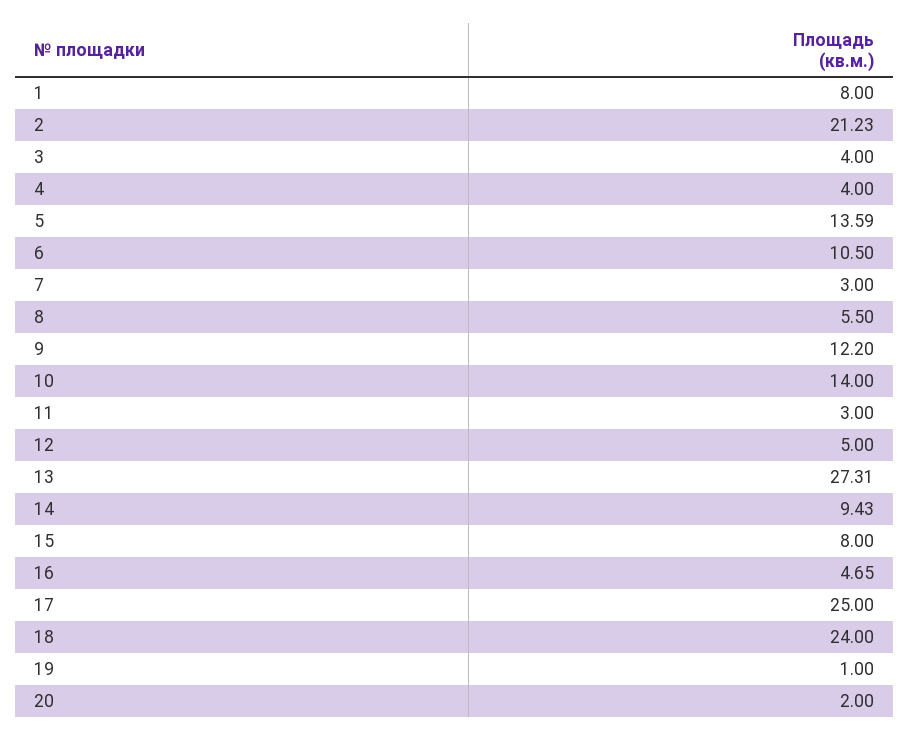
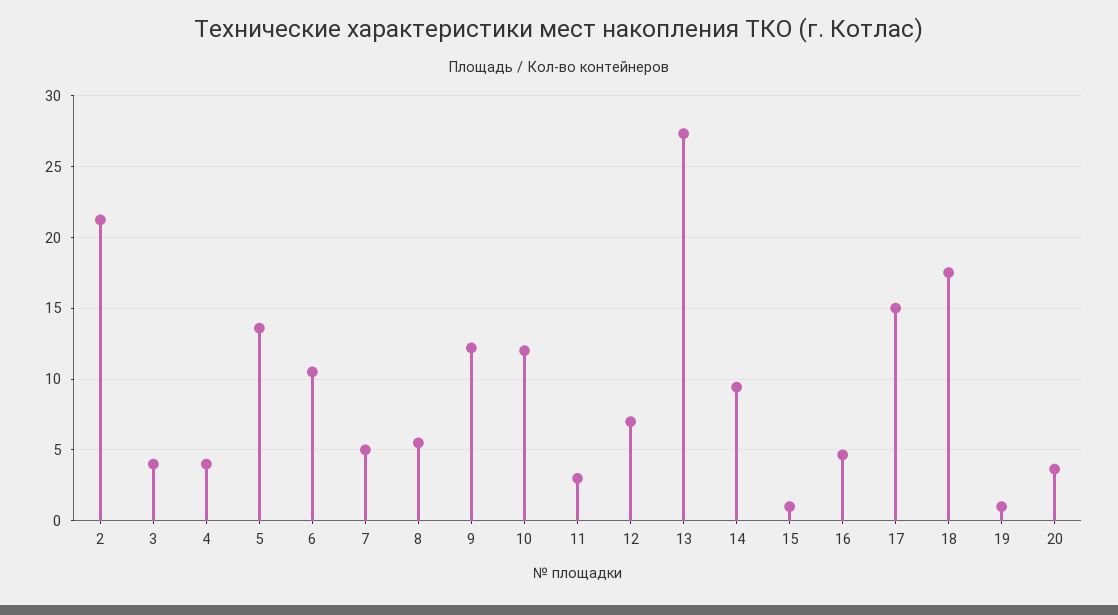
1: 8 -> none
7: 3 -> 5
10: 14 -> 12
12: 5 -> 7
15: 8 -> 1
17: 25 -> 15
18: 24 -> 17.5
20: 2 -> 3.5

